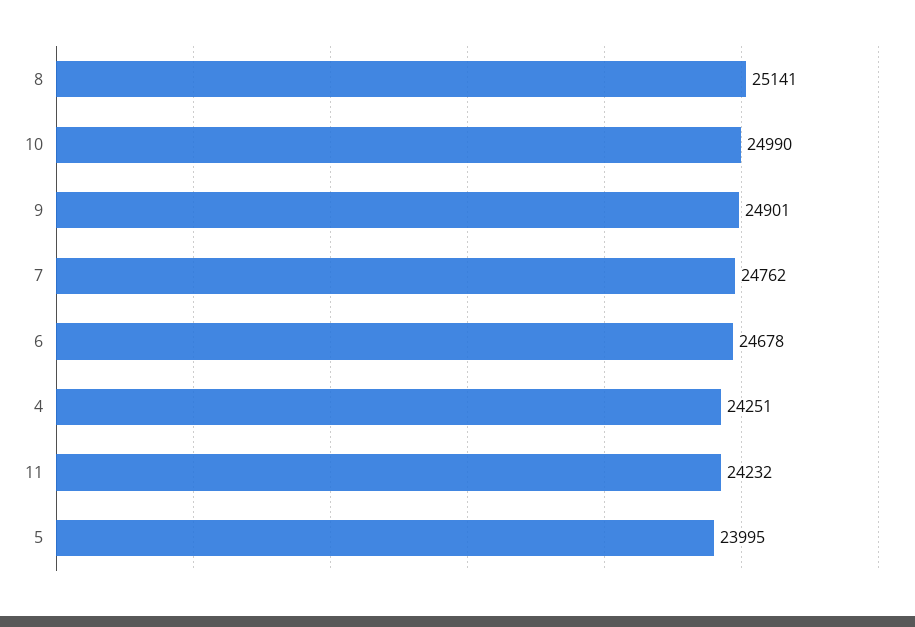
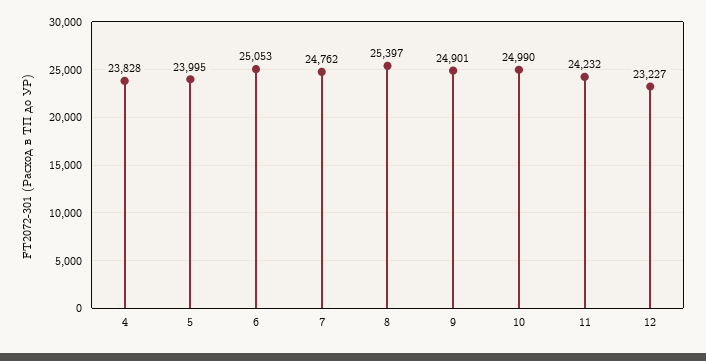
8: 25141 -> 25397
6: 24678 -> 25053
4: 24251 -> 23828
12: none -> 23227

